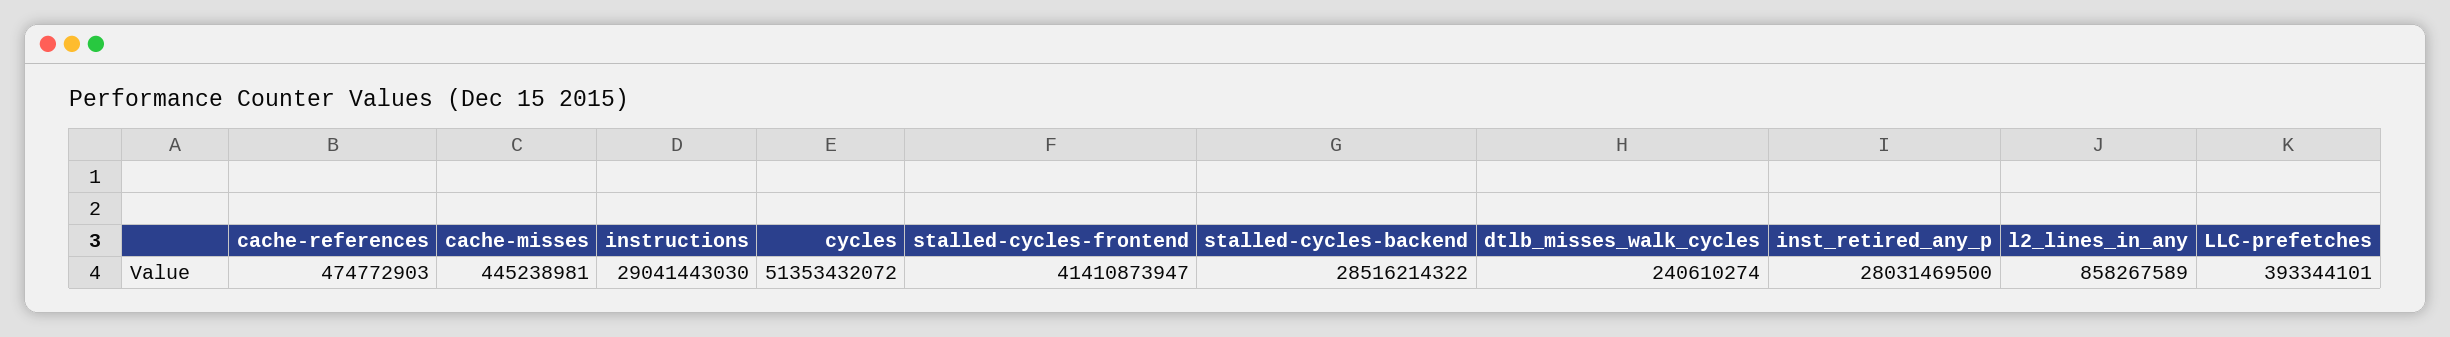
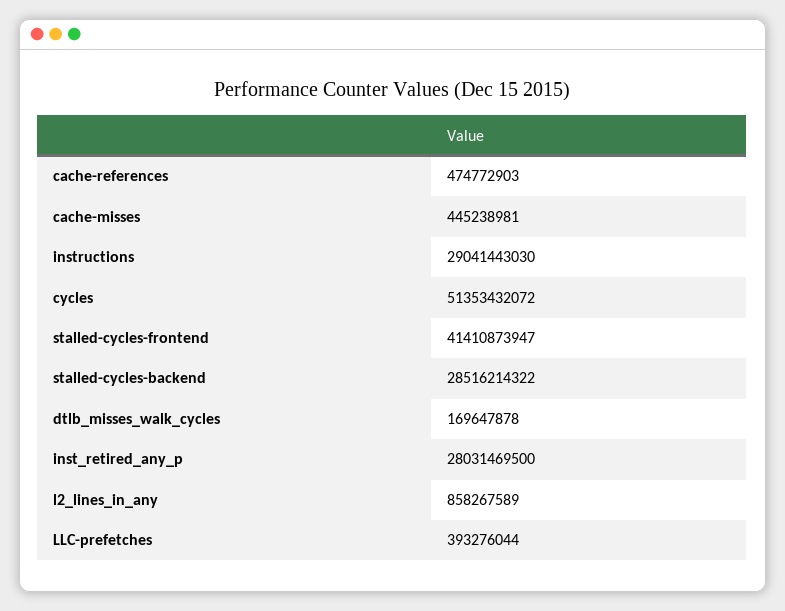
dtlb_misses_walk_cycles: 240610274 -> 169647878
LLC-prefetches: 393344101 -> 393276044

